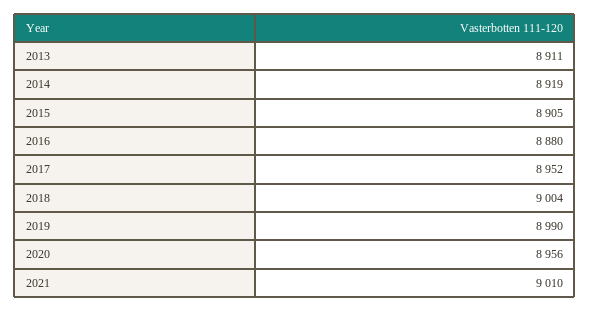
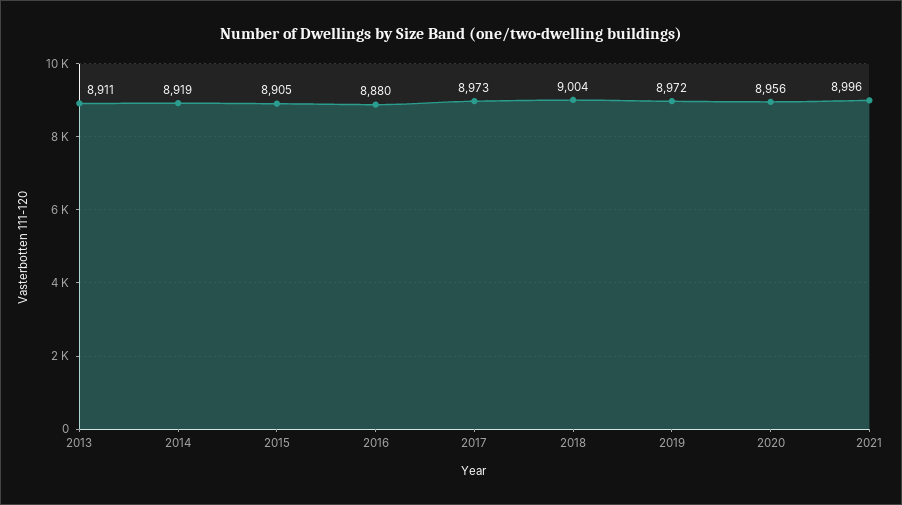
2017: 8952 -> 8973
2019: 8990 -> 8972
2021: 9010 -> 8996

